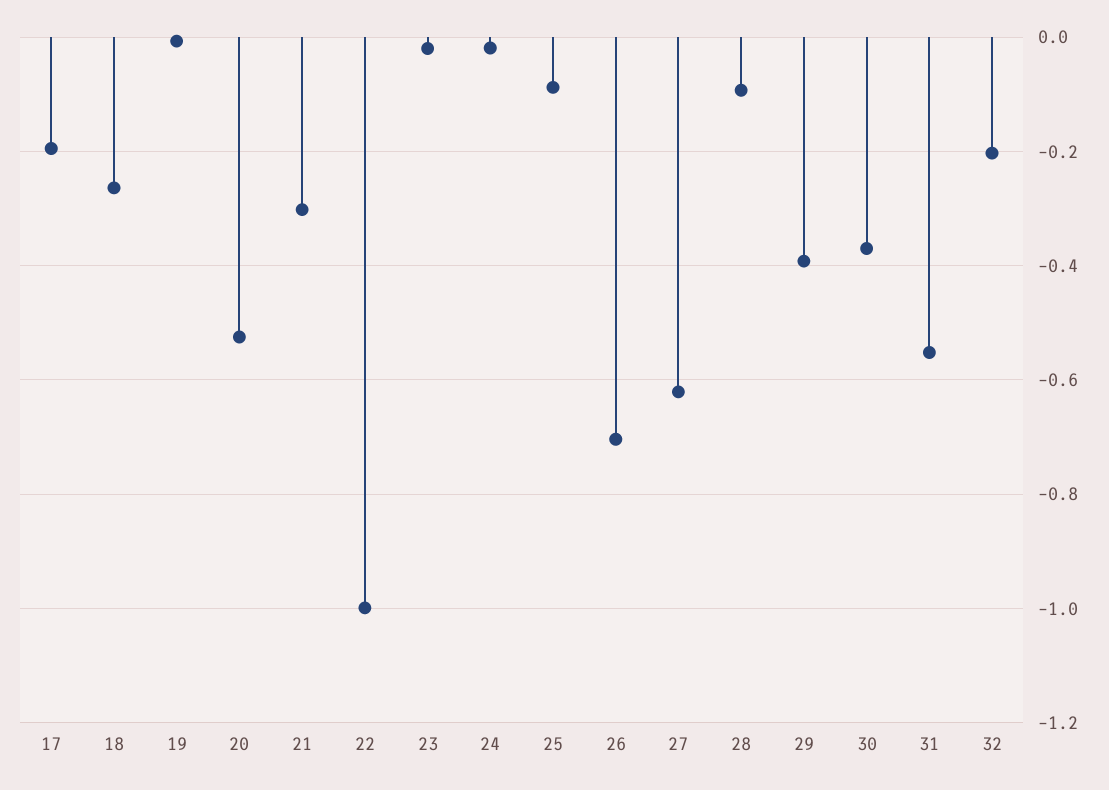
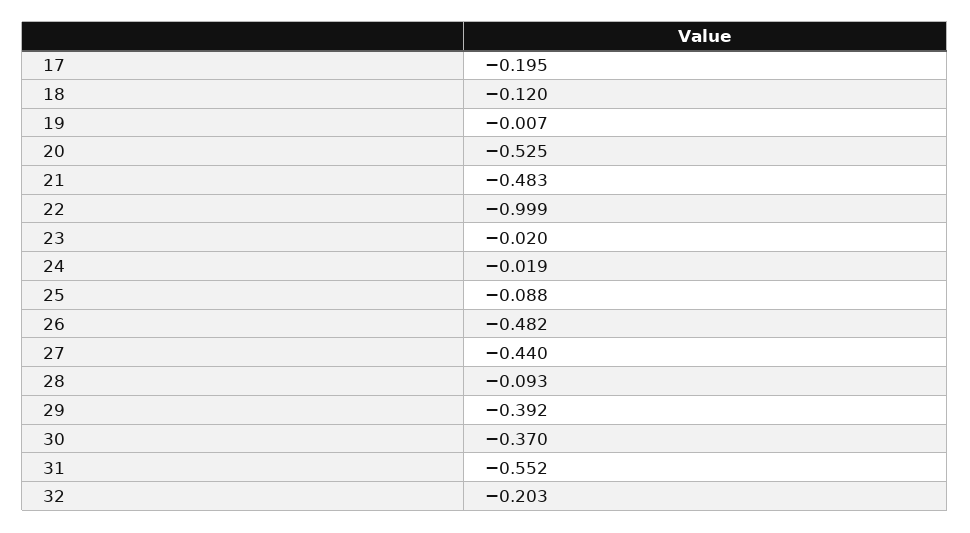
18: -0.26 -> -0.12
21: -0.3 -> -0.483
26: -0.7 -> -0.482
27: -0.62 -> -0.44

